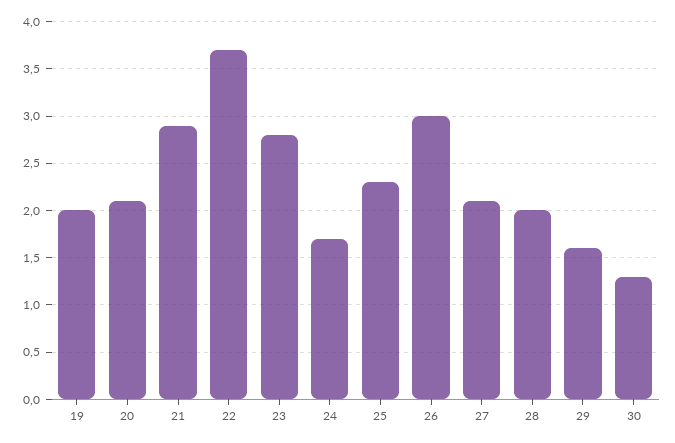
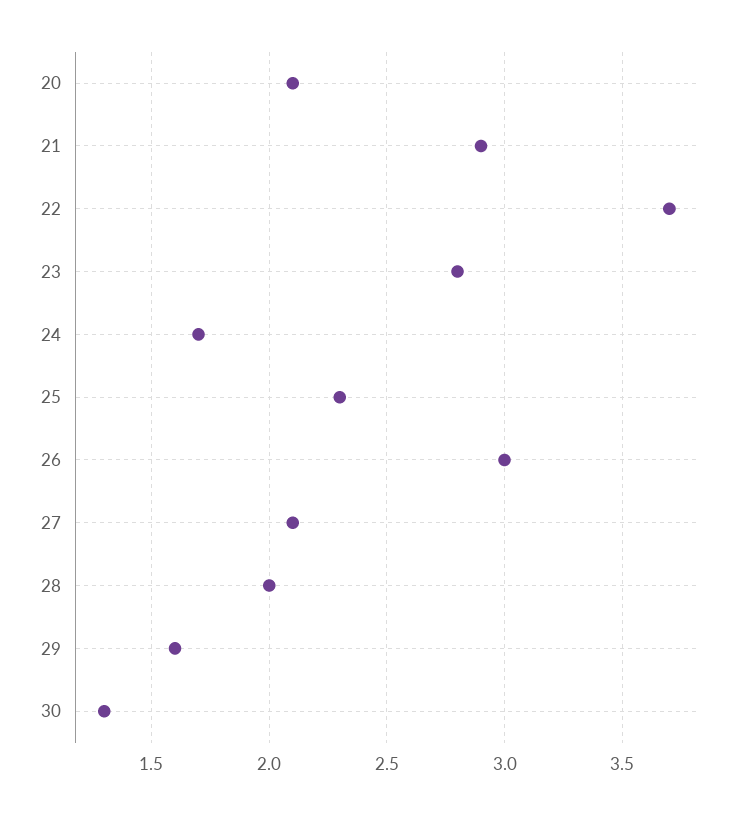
19: 2 -> none

